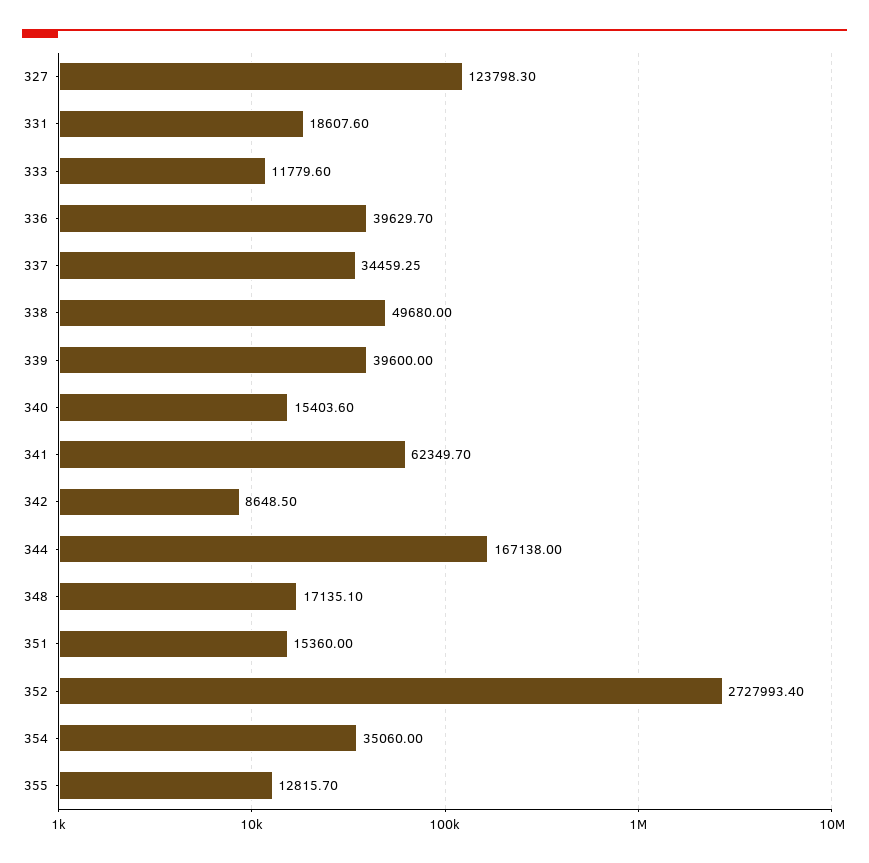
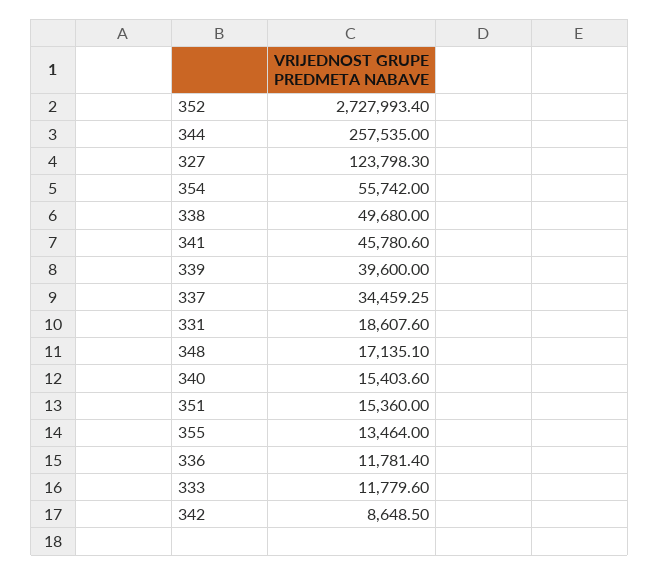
336: 39629.7 -> 11781.4
341: 62349.7 -> 45780.6
344: 167138 -> 257535
354: 35060 -> 55742
355: 12815.7 -> 13464

